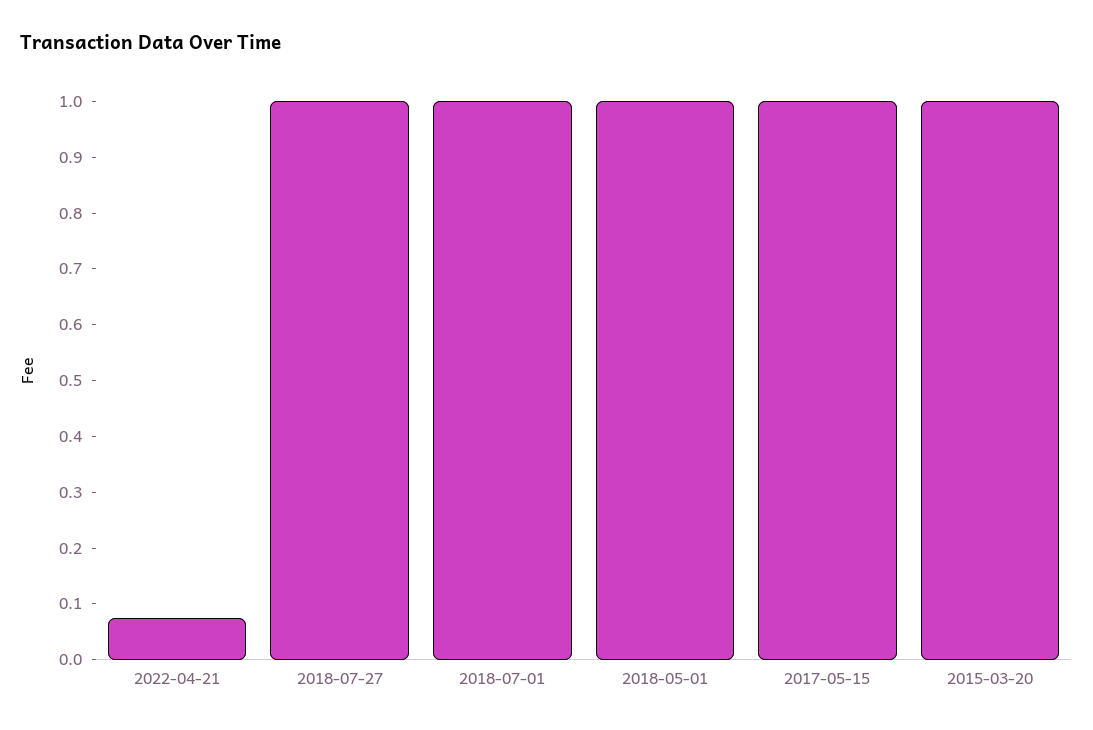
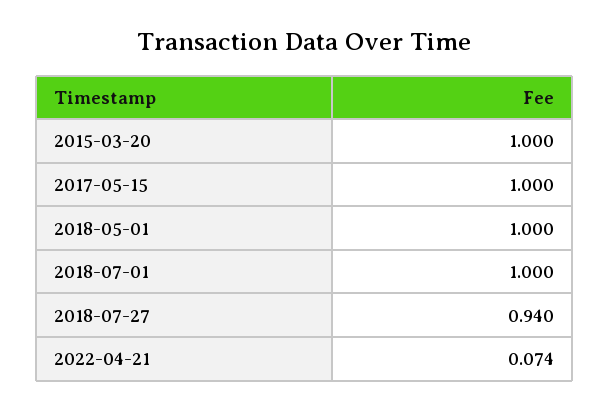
2018-07-27: 1 -> 0.94

